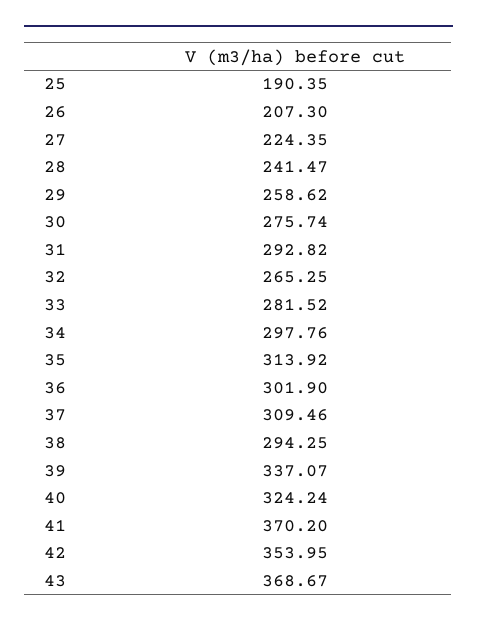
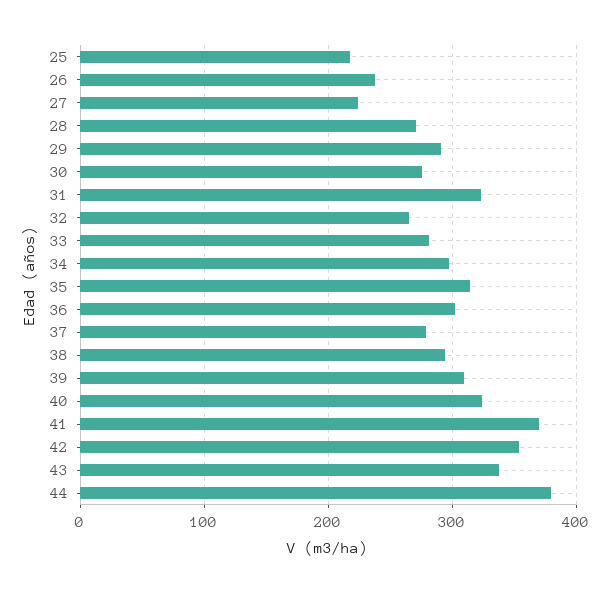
25: 190.35 -> 220
26: 207.3 -> 240
28: 241.47 -> 270
29: 258.62 -> 290
31: 292.82 -> 320
37: 309.46 -> 280
39: 337.07 -> 310
43: 368.67 -> 340
44: none -> 380

